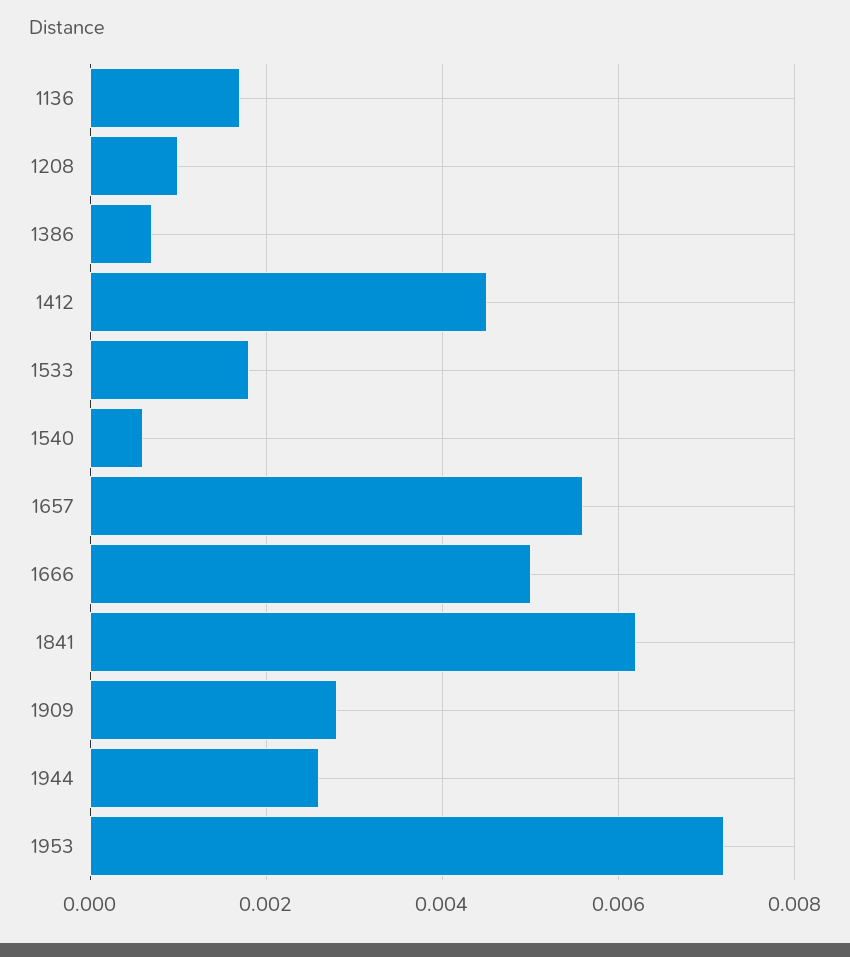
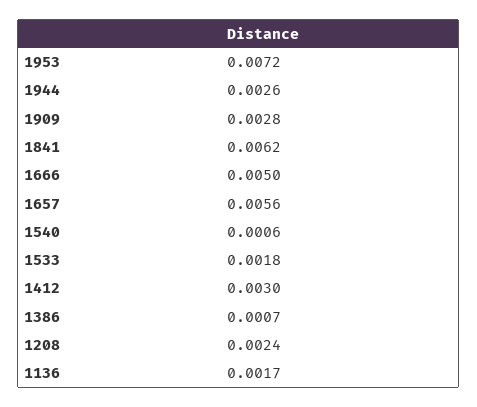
1208: 0.001 -> 0.0024
1412: 0.0045 -> 0.003

